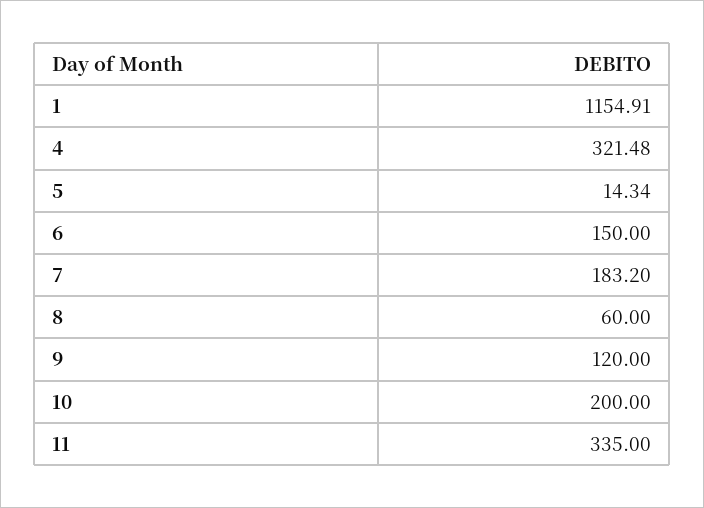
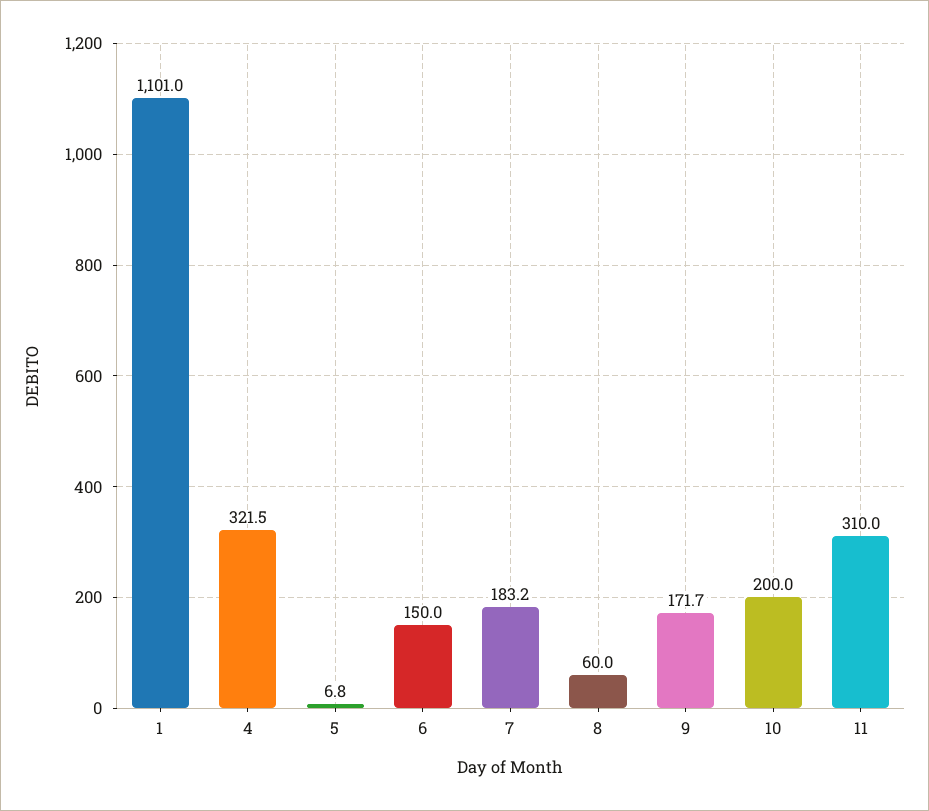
1: 1154.91 -> 1101
5: 14.34 -> 6.8
9: 120 -> 171.7
11: 335 -> 310

